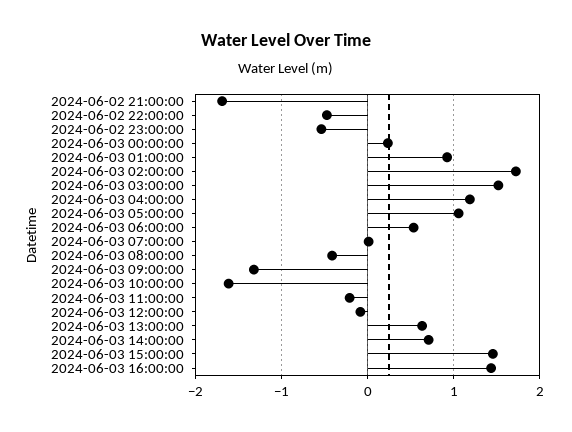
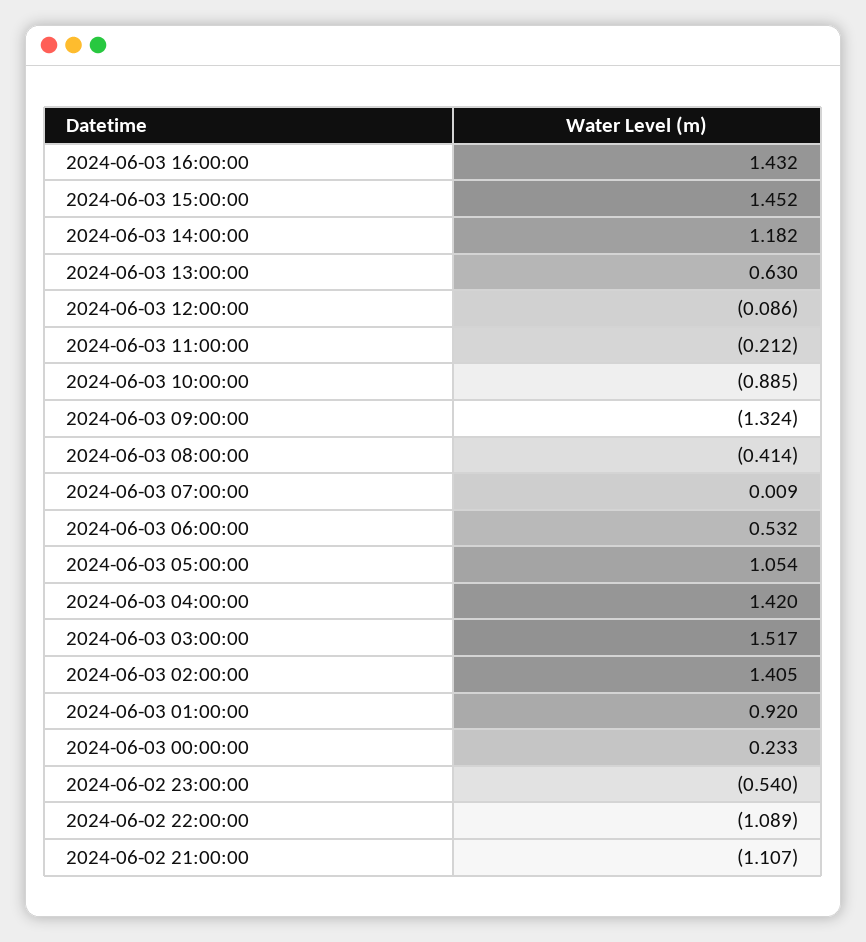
2024-06-02 21:00:00: -1.7 -> -1.107
2024-06-02 22:00:00: -0.5 -> -1.089
2024-06-03 02:00:00: 1.7 -> 1.405
2024-06-03 04:00:00: 1.2 -> 1.42
2024-06-03 10:00:00: -1.6 -> -0.885
2024-06-03 14:00:00: 0.7 -> 1.182

